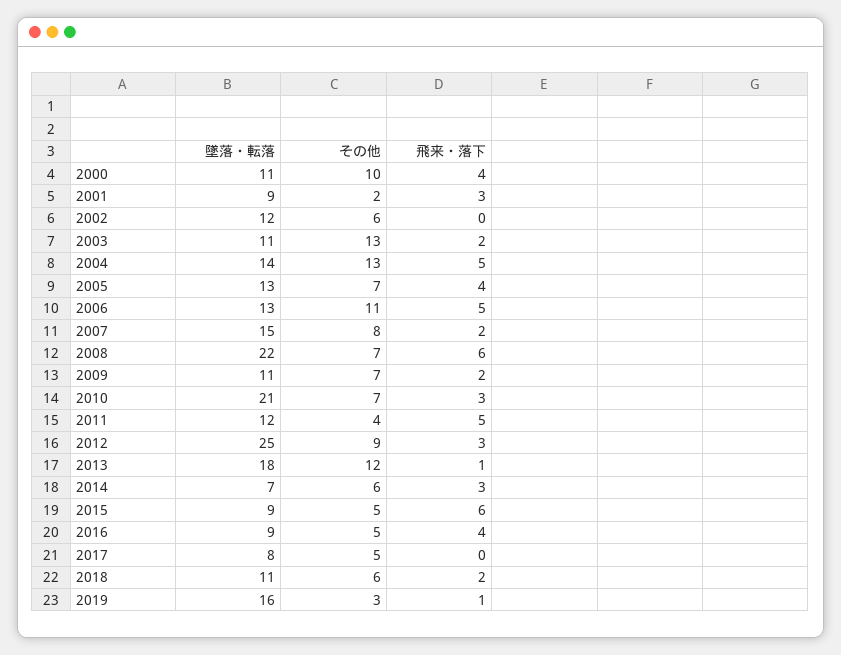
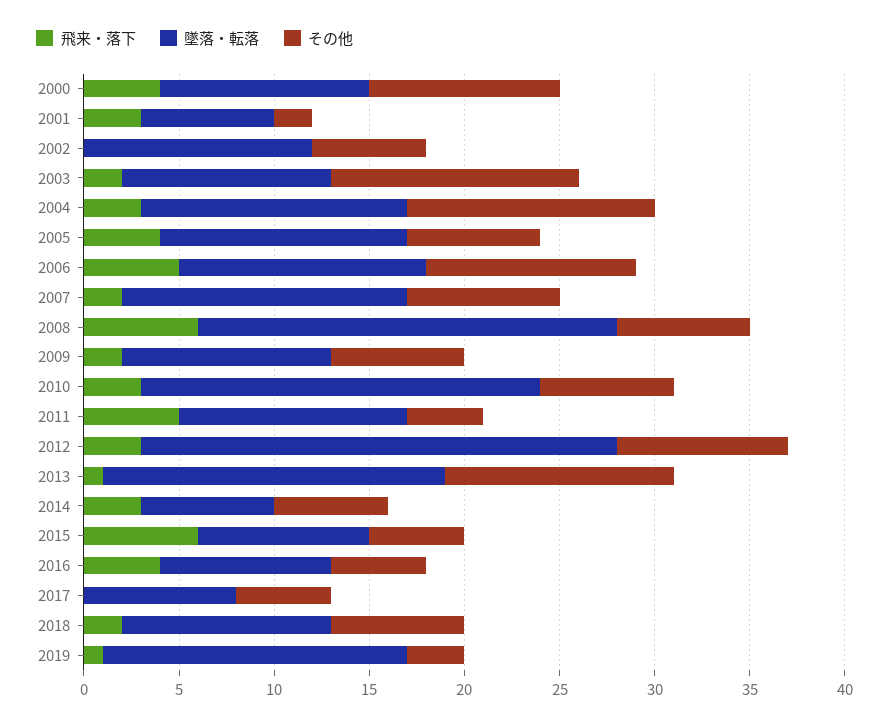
墜落・転落, 2001: 9 -> 7
飛来・落下, 2004: 5 -> 3
その他, 2018: 6 -> 7

